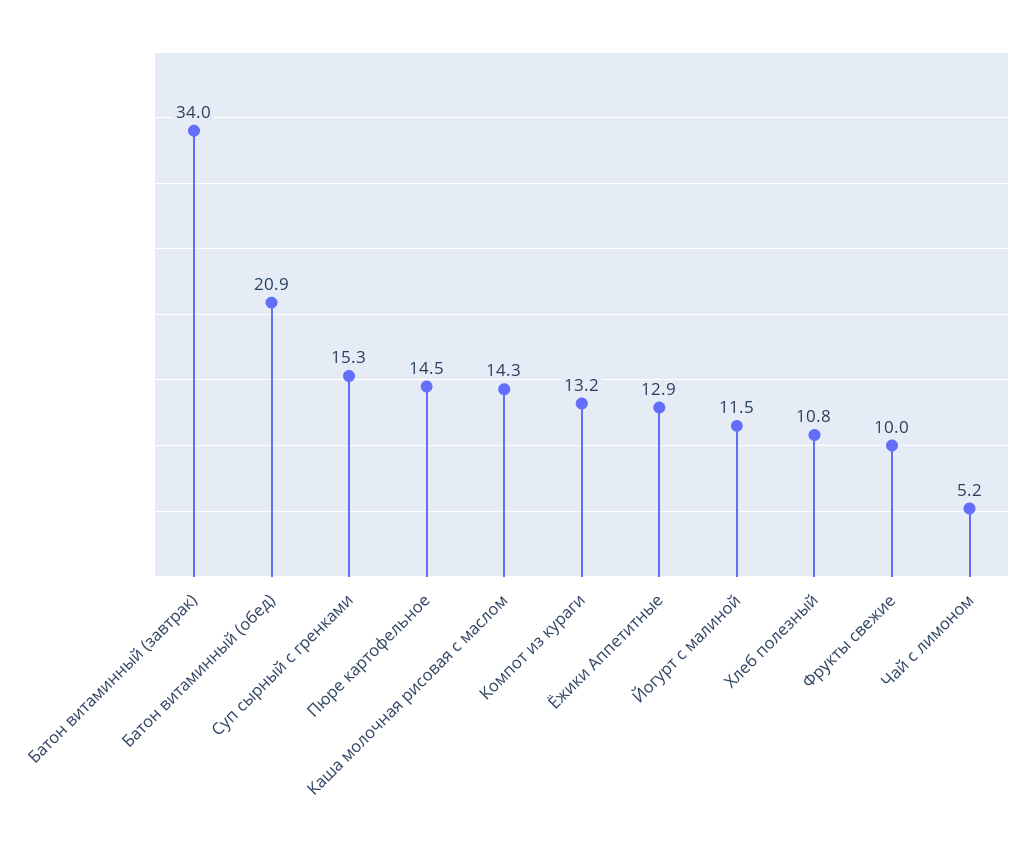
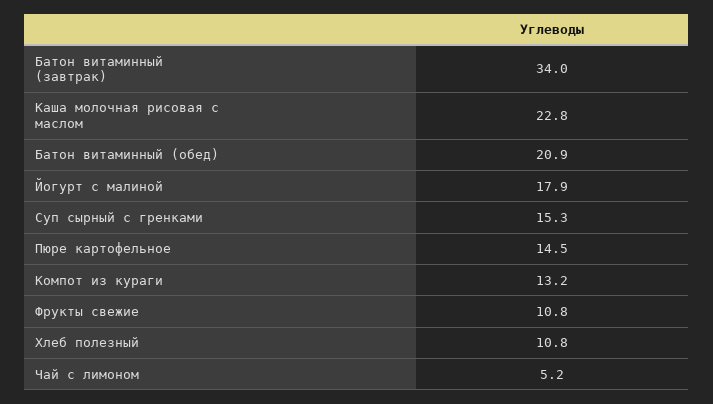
Каша молочная рисовая с маслом: 14.3 -> 22.8
Ёжики Аппетитные: 12.9 -> none
Йогурт с малиной: 11.5 -> 17.9
Фрукты свежие: 10 -> 10.8

